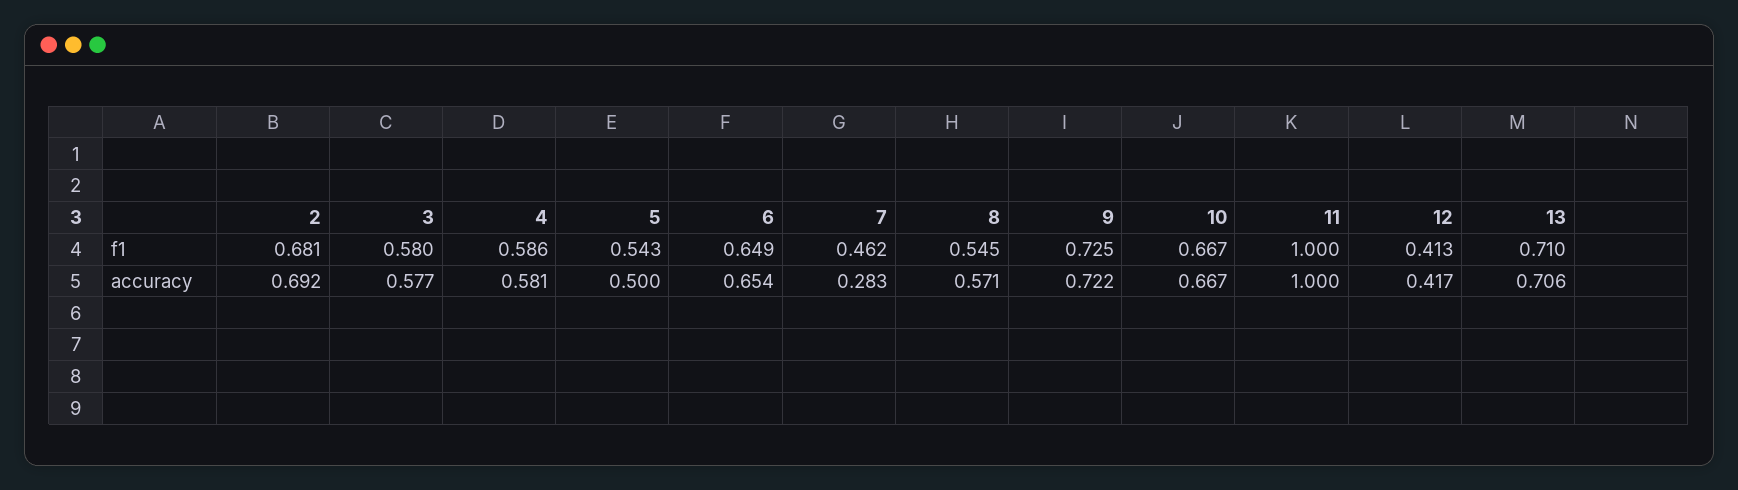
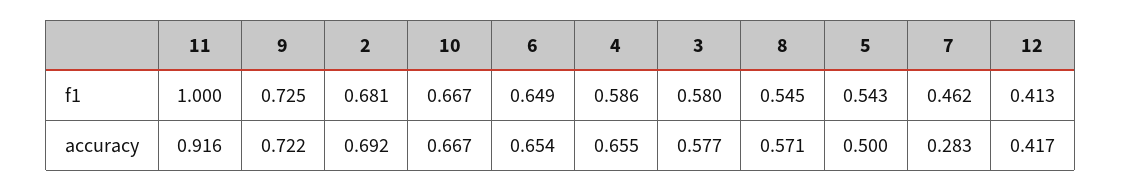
13, f1: 0.71 -> none
4, accuracy: 0.581 -> 0.655
11, accuracy: 1 -> 0.916
13, accuracy: 0.706 -> none

